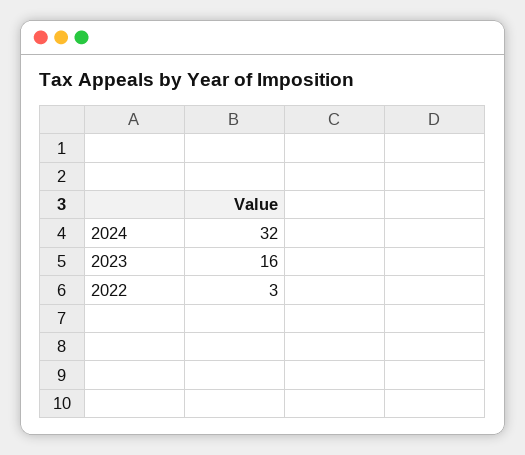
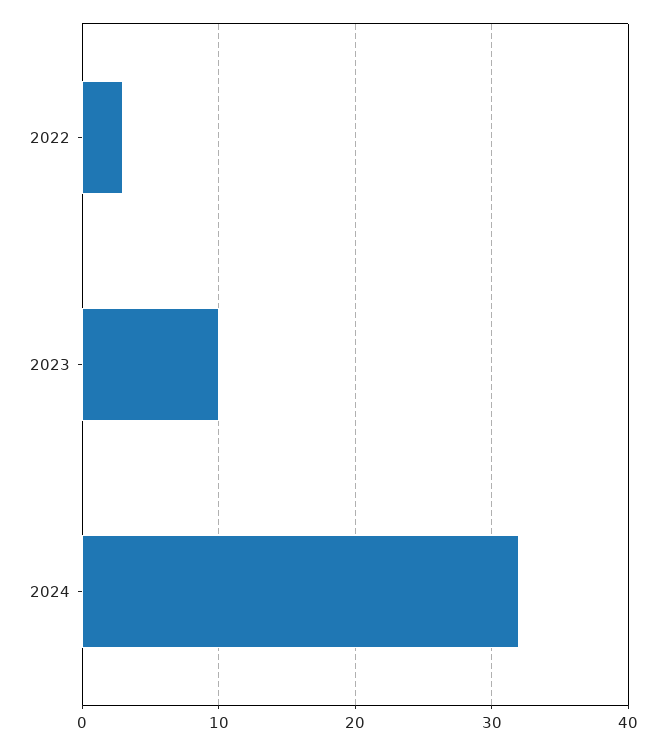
2023: 16 -> 10

